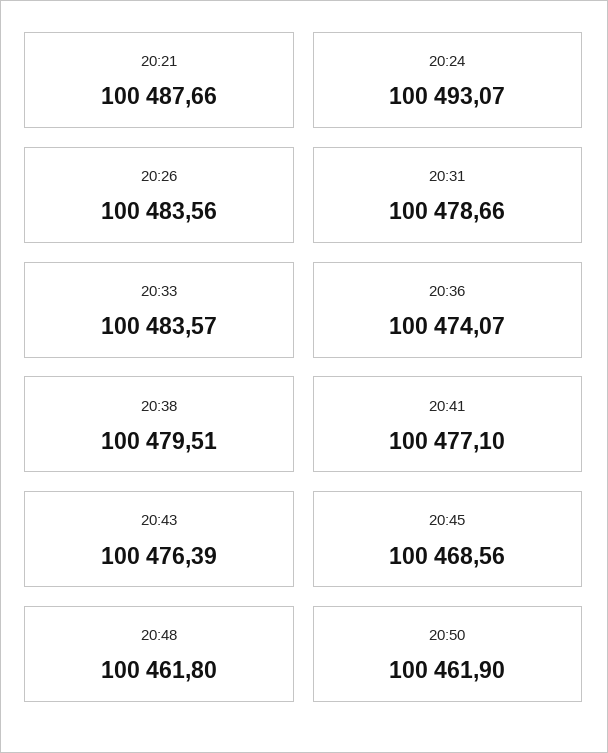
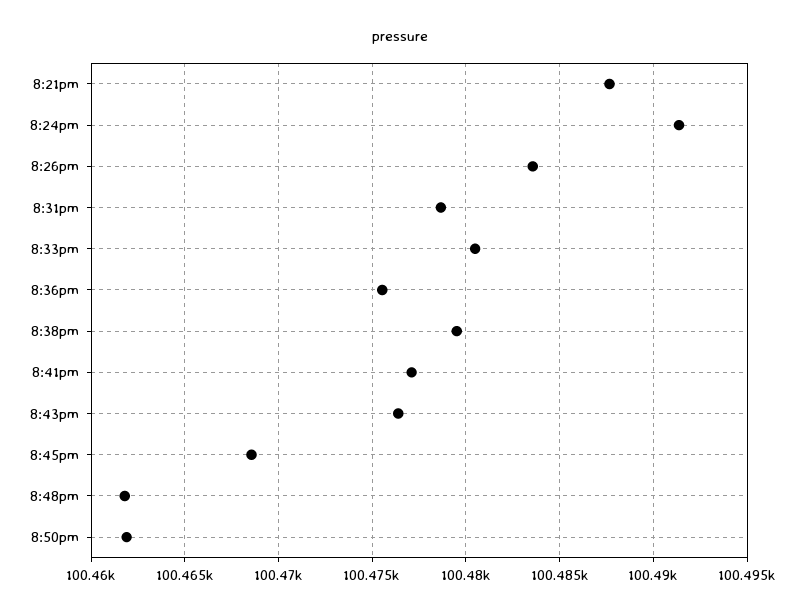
20:24: 100493.07 -> 100491.5
20:33: 100483.57 -> 100480.5
20:36: 100474.07 -> 100475.5

